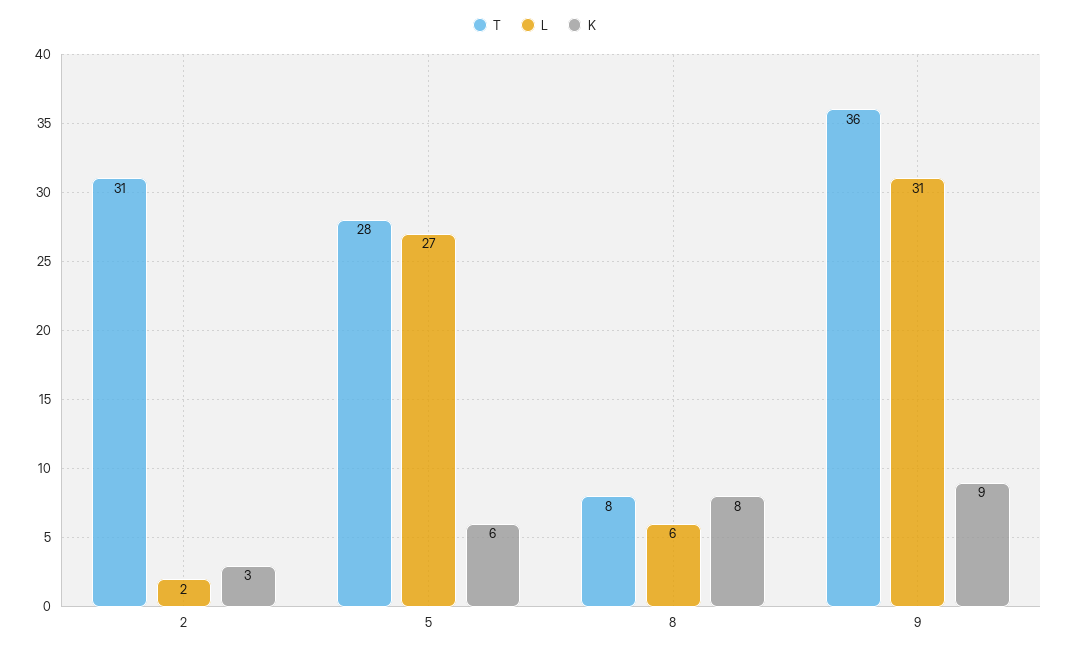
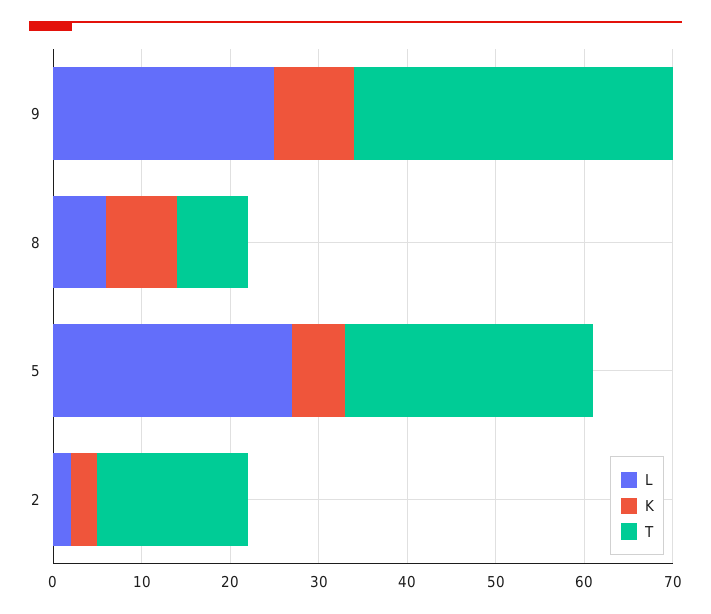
T, 2: 31 -> 17
L, 9: 31 -> 25

